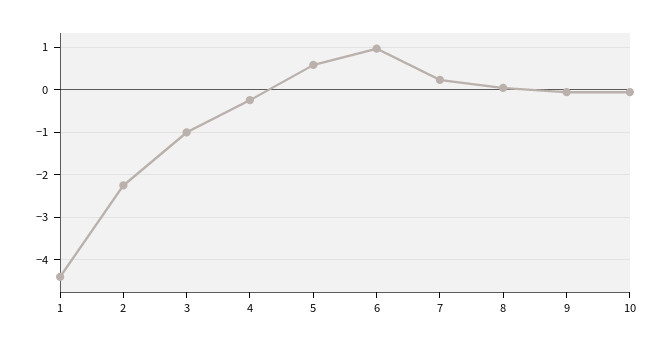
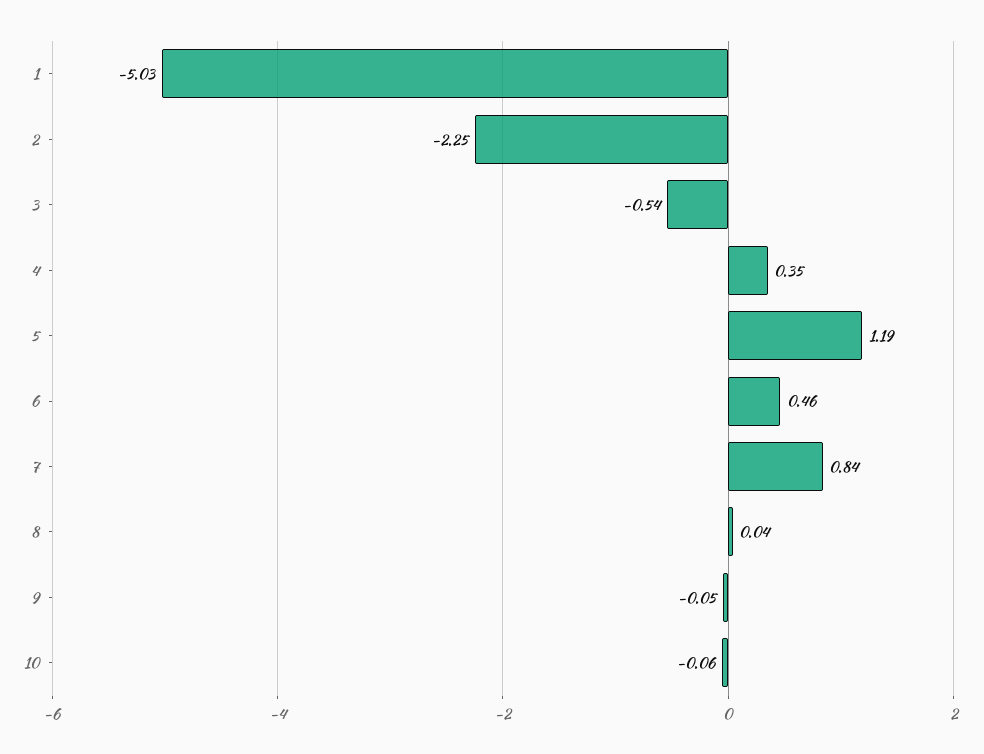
1: -4.4 -> -5.03
3: -1 -> -0.54
4: -0.2 -> 0.35
5: 0.6 -> 1.19
6: 1 -> 0.46
7: 0.2 -> 0.84

